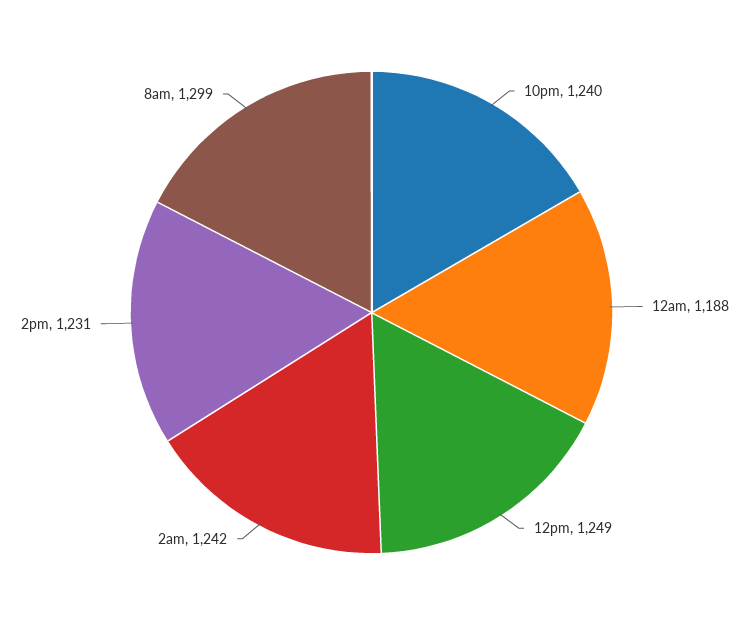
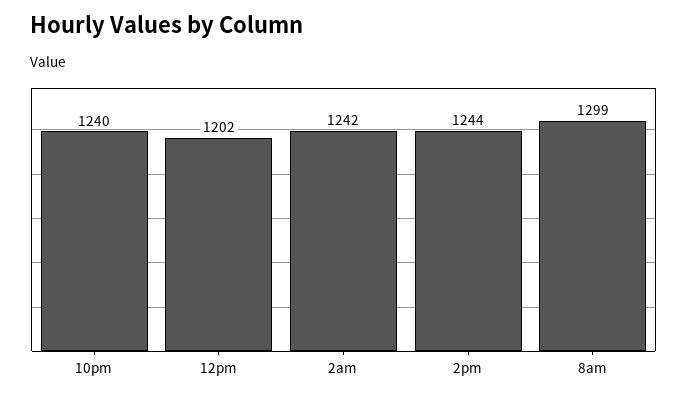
12am: 1188 -> none
12pm: 1249 -> 1202
2pm: 1231 -> 1244

